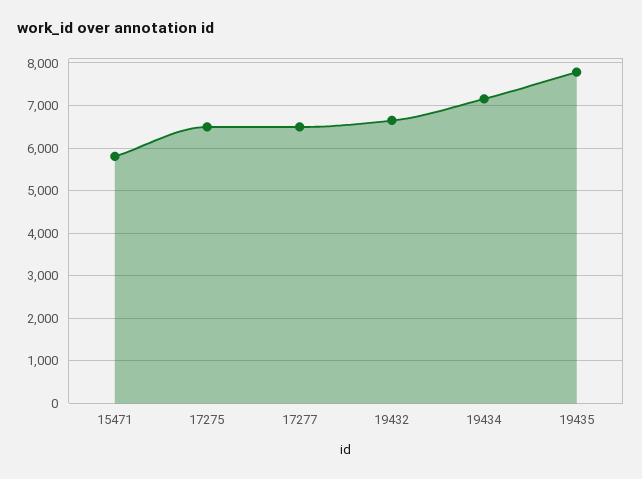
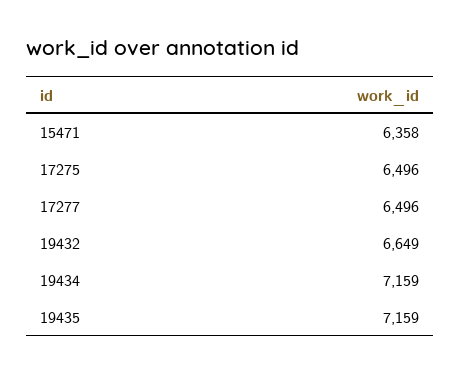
15471: 5800 -> 6358
19435: 7800 -> 7159

